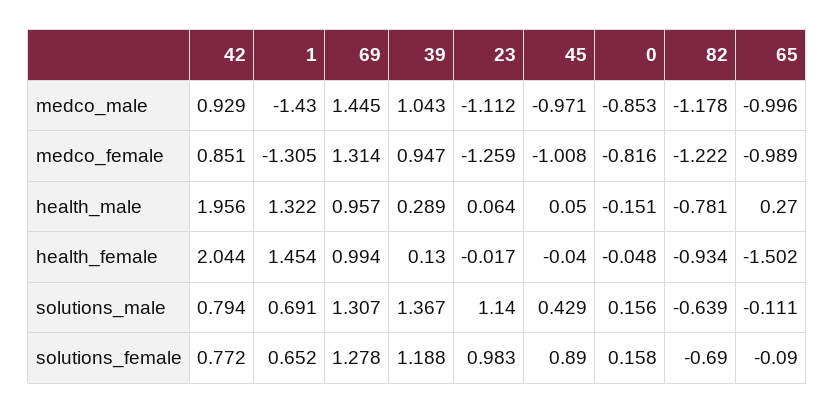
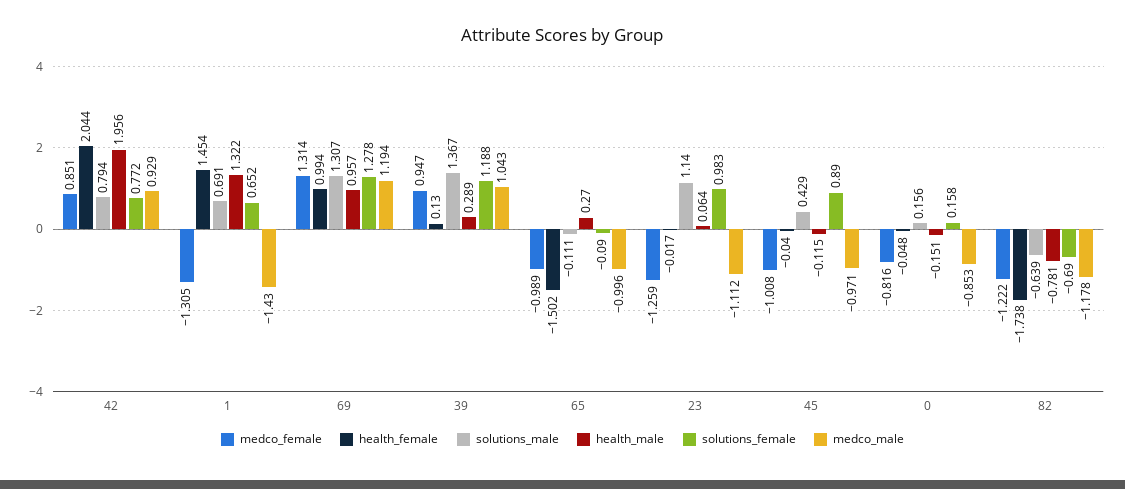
medco_male, 69: 1.445 -> 1.194
health_male, 45: 0.05 -> -0.115
health_female, 82: -0.934 -> -1.738

